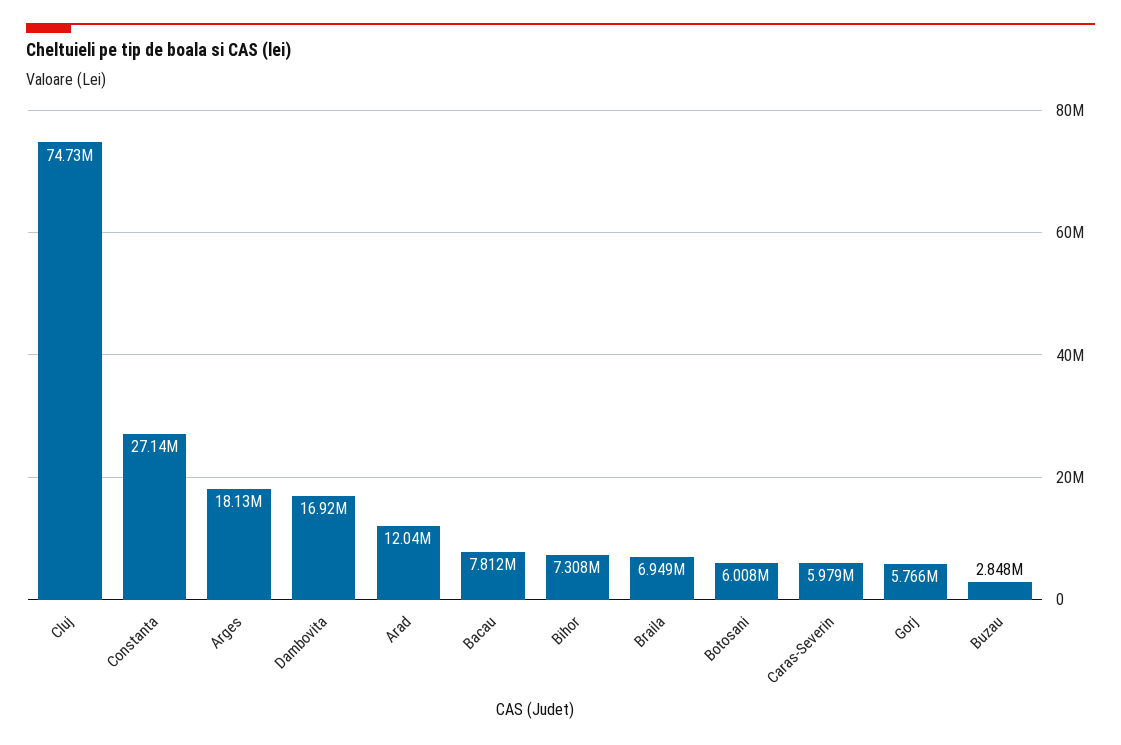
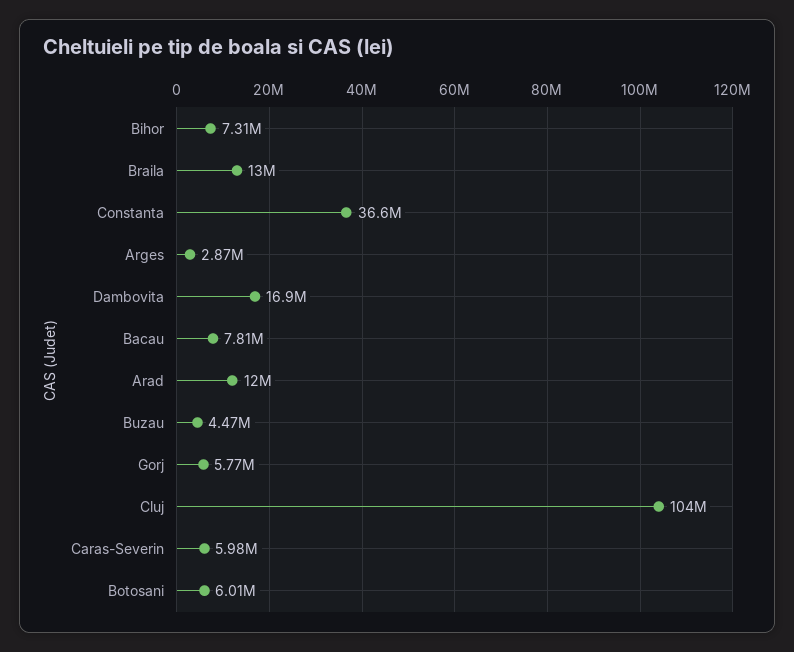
Cluj: 74730000 -> 104000000
Constanta: 27140000 -> 36600000
Arges: 18130000 -> 2870000
Braila: 6949000 -> 13000000
Buzau: 2848000 -> 4470000

